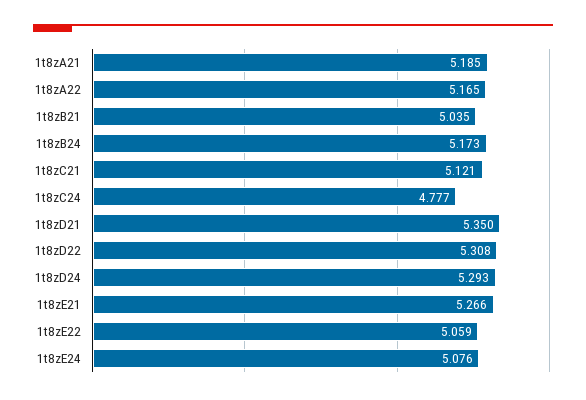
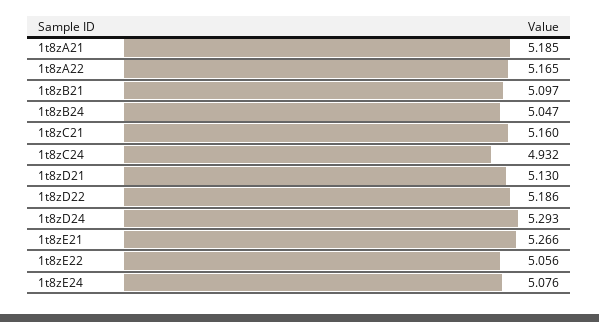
1t8zB21: 5.035 -> 5.097
1t8zB24: 5.173 -> 5.047
1t8zC21: 5.121 -> 5.16
1t8zC24: 4.777 -> 4.932
1t8zD21: 5.35 -> 5.13
1t8zD22: 5.308 -> 5.186
1t8zE22: 5.059 -> 5.056

